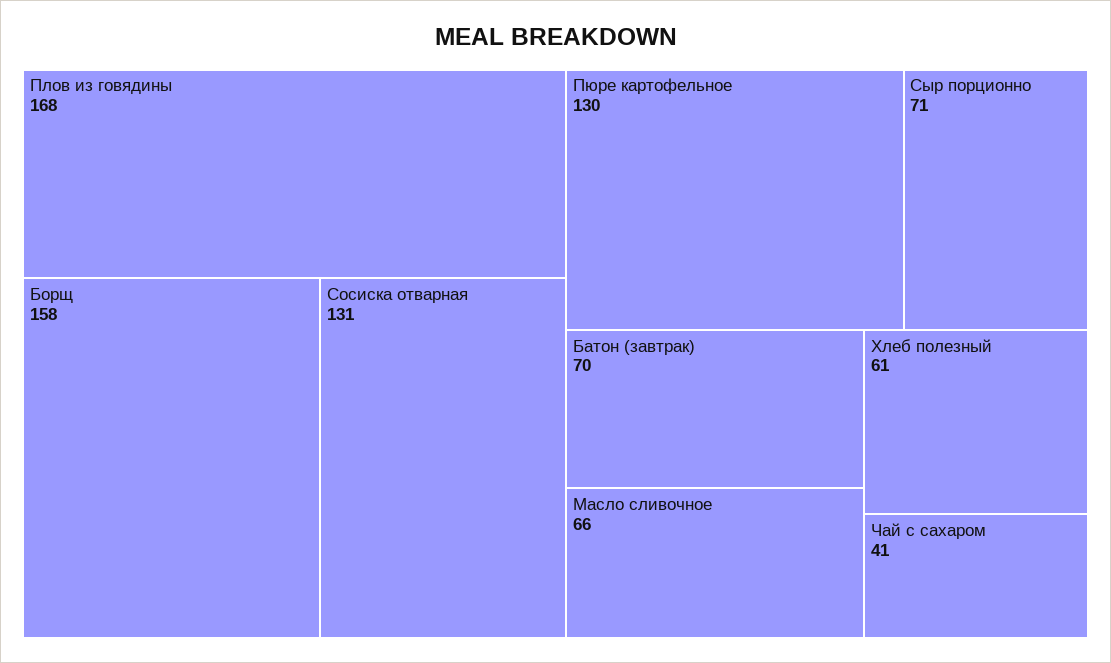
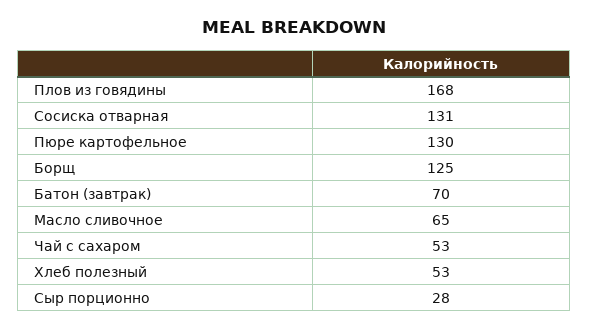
Борщ: 158 -> 125
Сыр порционно: 71 -> 28
Масло сливочное: 66 -> 65
Хлеб полезный: 61 -> 53
Чай с сахаром: 41 -> 53

